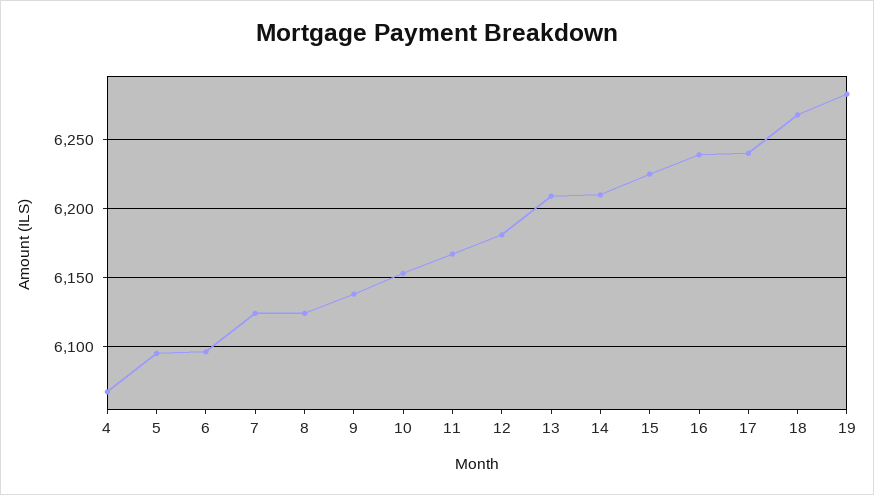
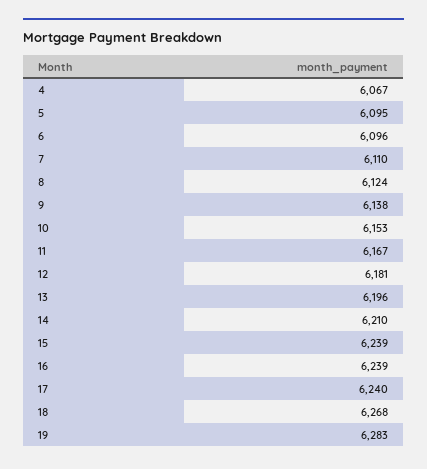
7: 6125 -> 6110
13: 6210 -> 6196
15: 6225 -> 6239

